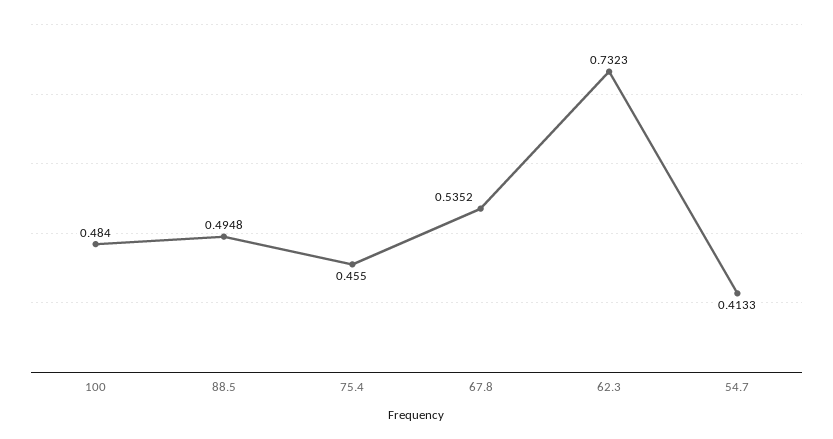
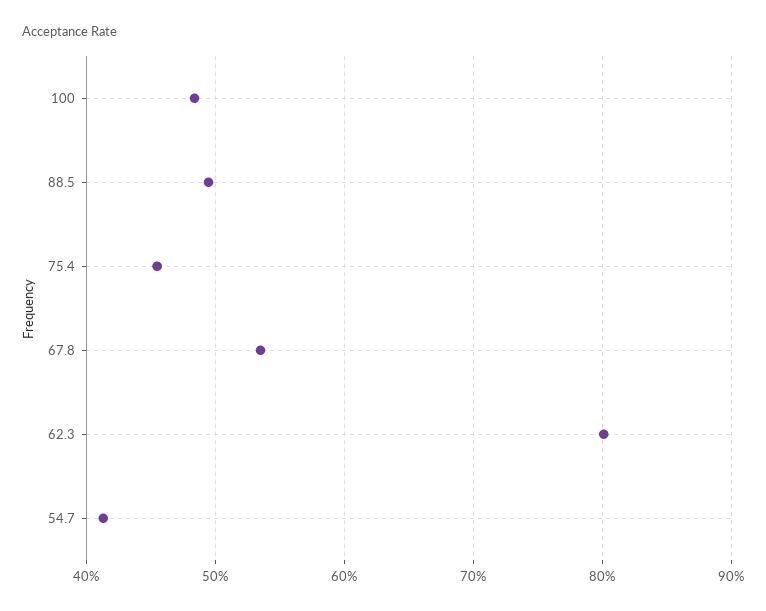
62.3: 0.7323 -> 0.8

